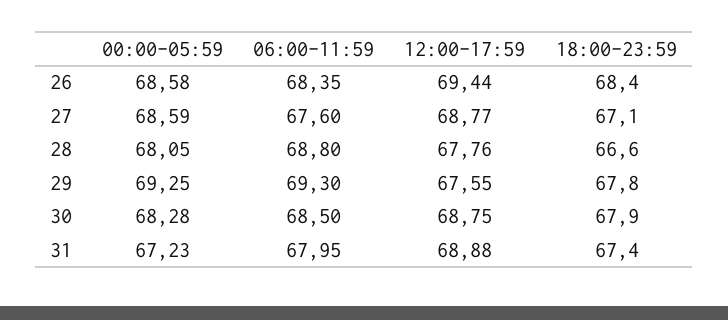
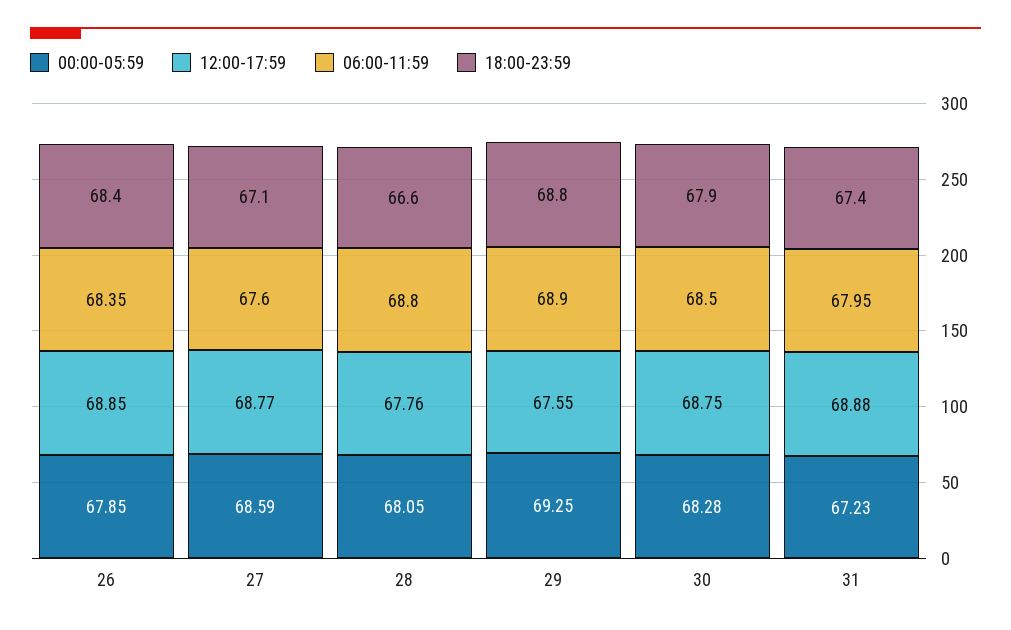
00:00-05:59, 26: 68.58 -> 67.85
12:00-17:59, 26: 69.44 -> 68.85
06:00-11:59, 29: 69.3 -> 68.9
18:00-23:59, 29: 67.8 -> 68.8

